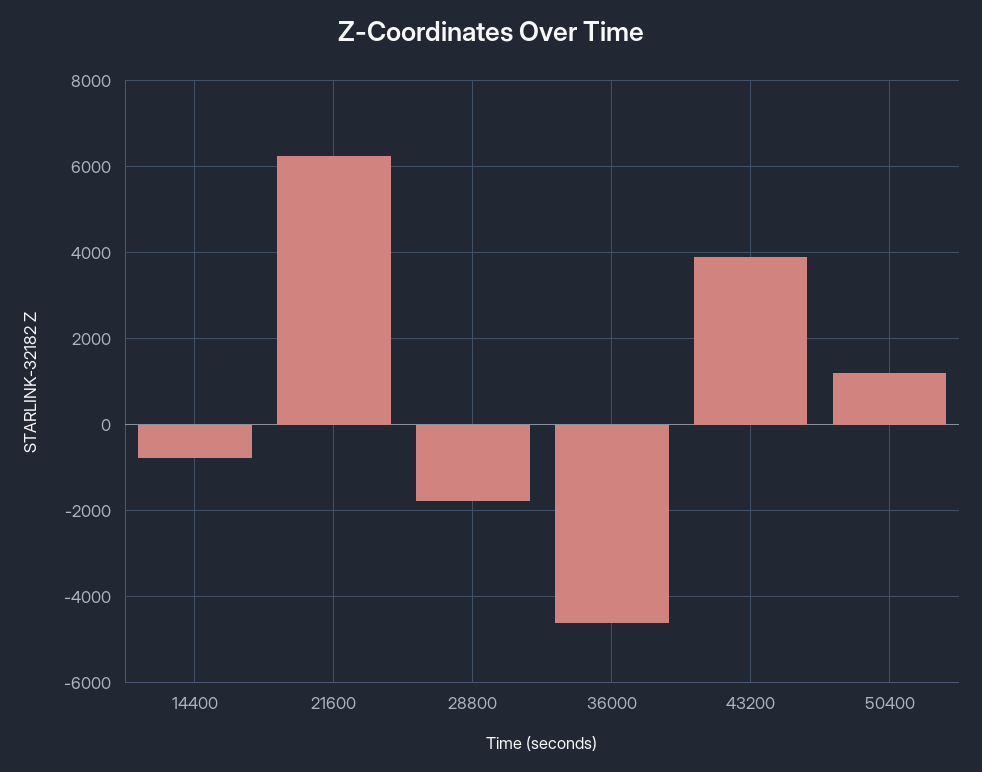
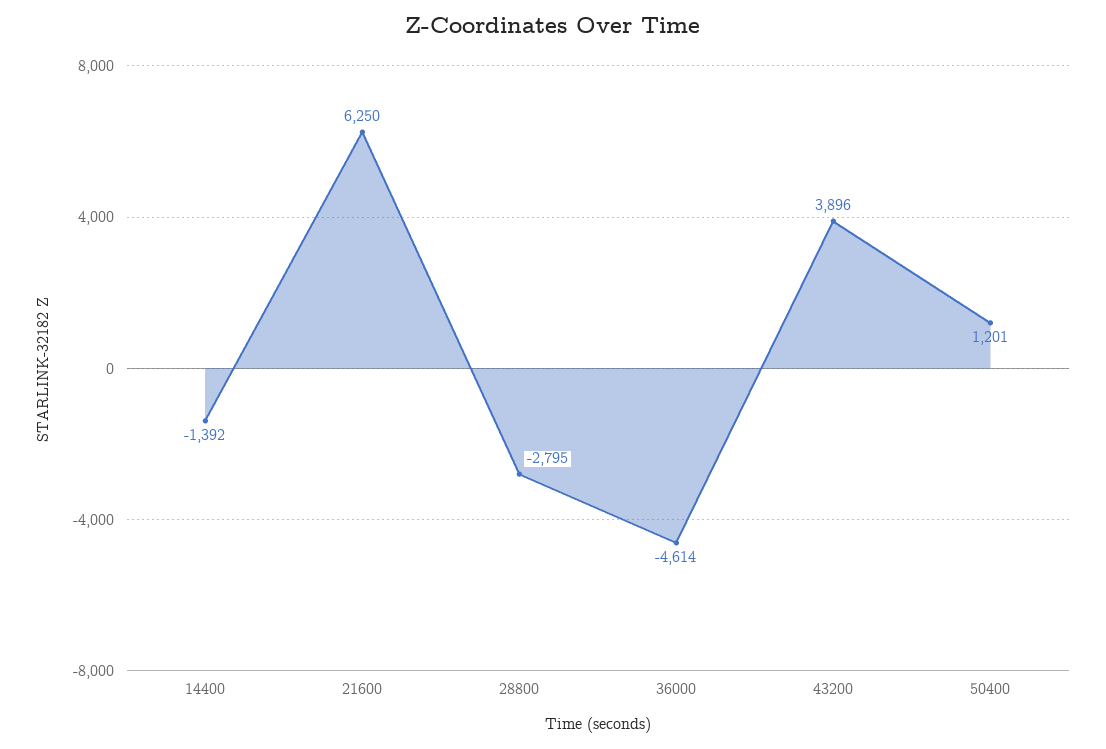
14400: -800 -> -1392
28800: -1800 -> -2795

